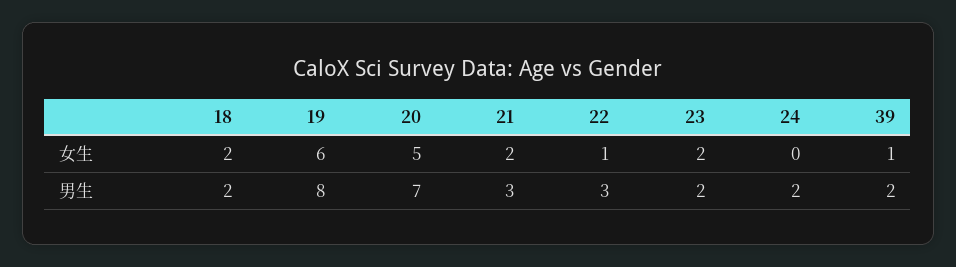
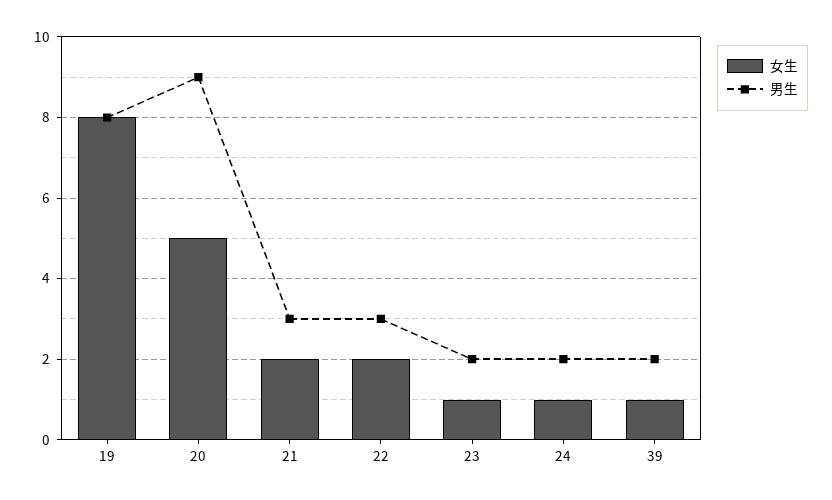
女生, 18: 2 -> none
女生, 19: 6 -> 8
女生, 22: 1 -> 2
女生, 23: 2 -> 1
女生, 24: 0 -> 1
男生, 18: 2 -> none
男生, 20: 7 -> 9

